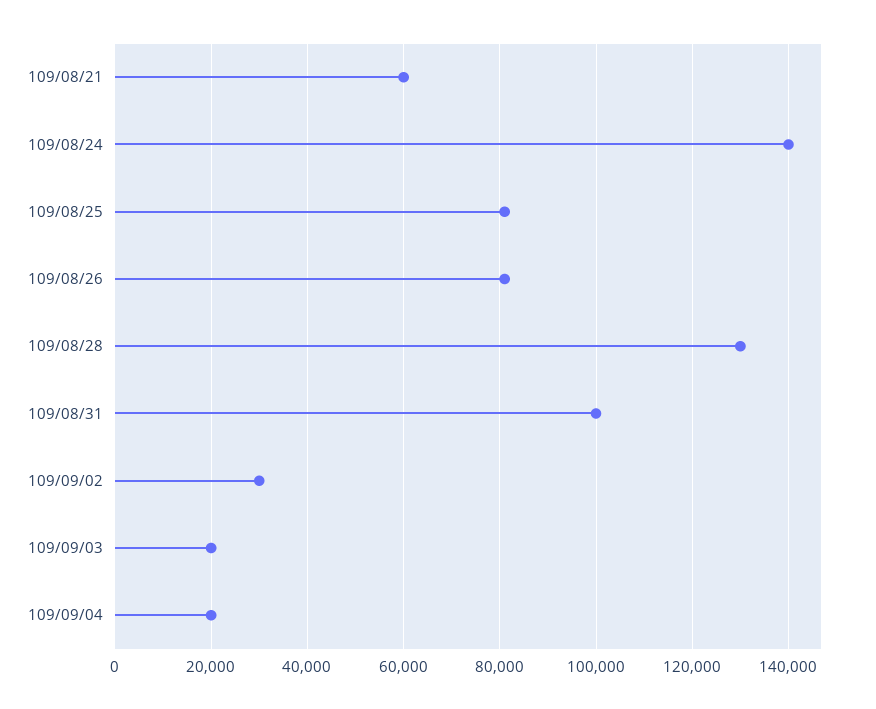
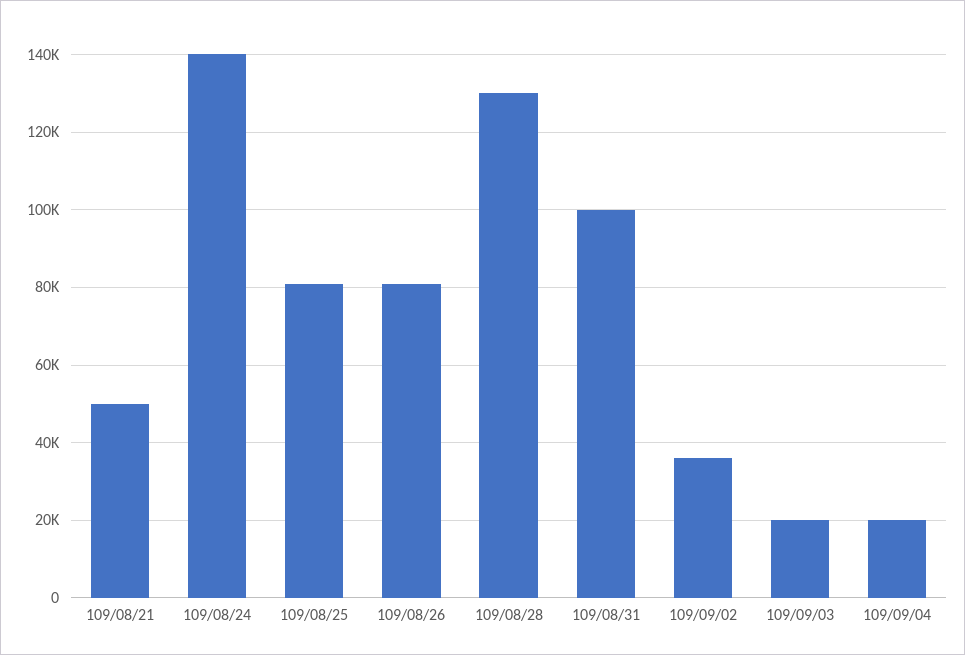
109/08/21: 60000 -> 50000
109/09/02: 30000 -> 36000

